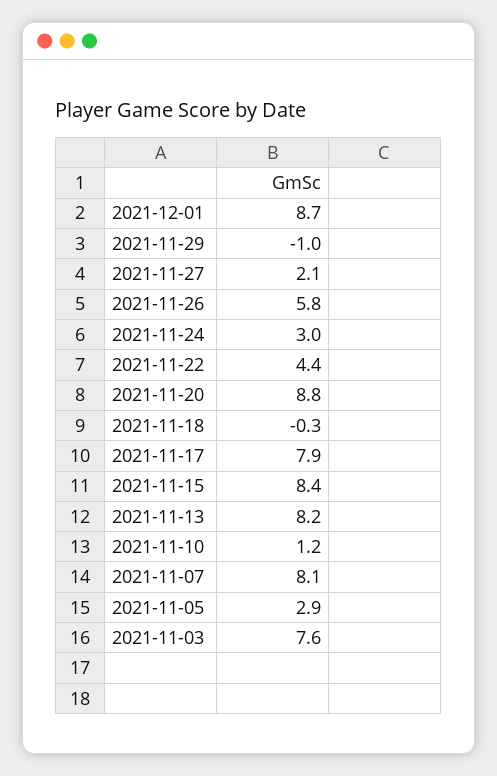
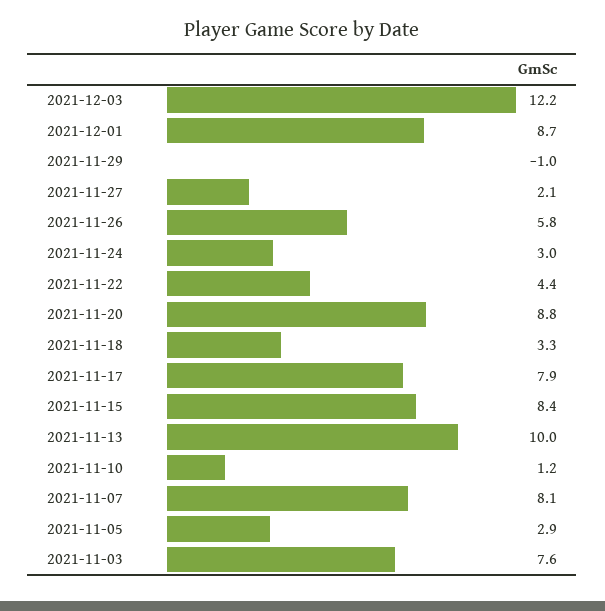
2021-11-18: -0.3 -> 3.3
2021-11-13: 8.2 -> 10
2021-12-03: none -> 12.2

